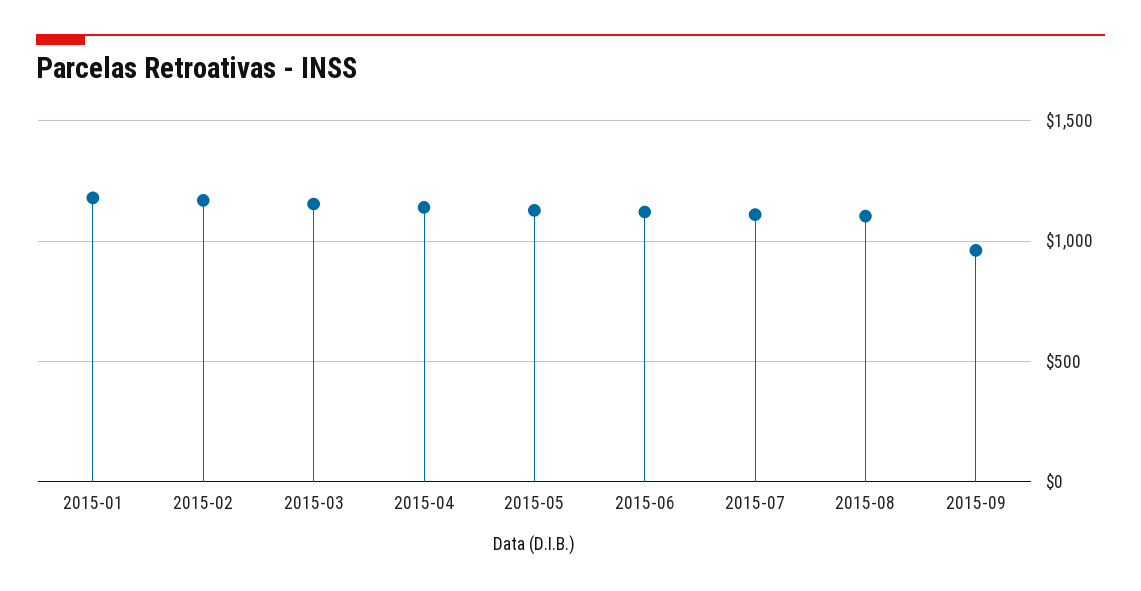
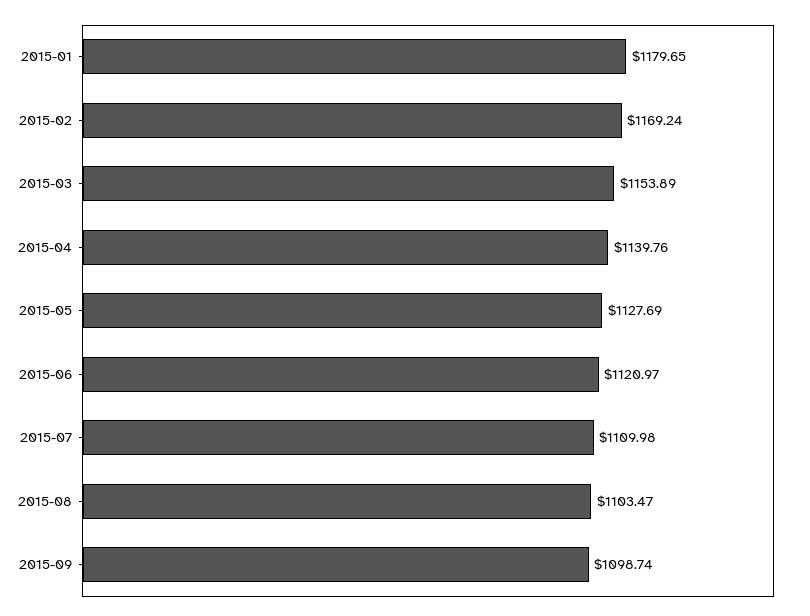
2015-09: 950 -> 1098.74

